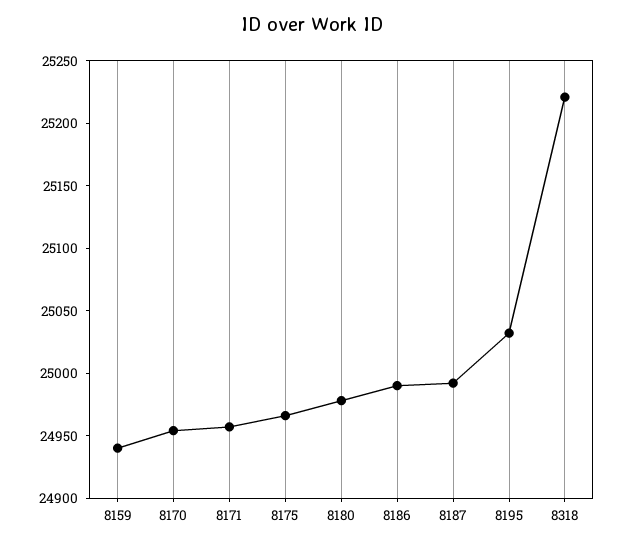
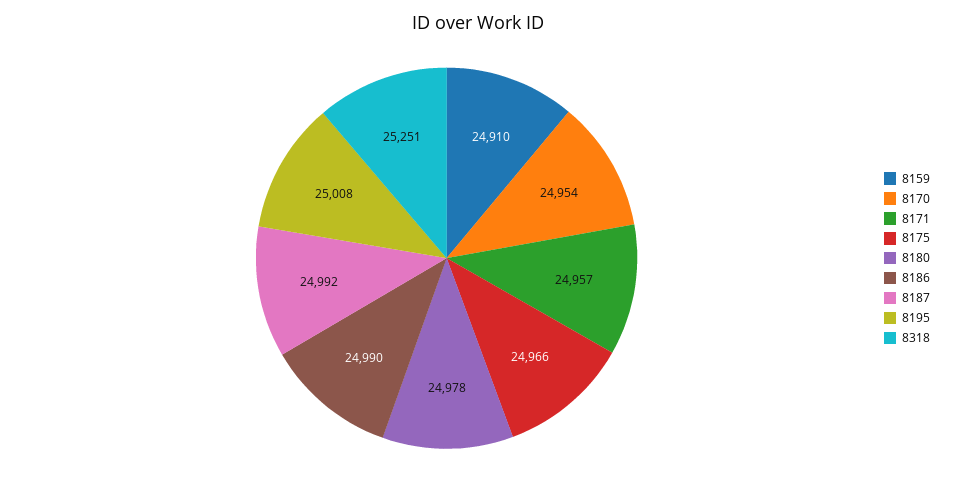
8159: 24940 -> 24910
8195: 25030 -> 25008
8318: 25220 -> 25251

